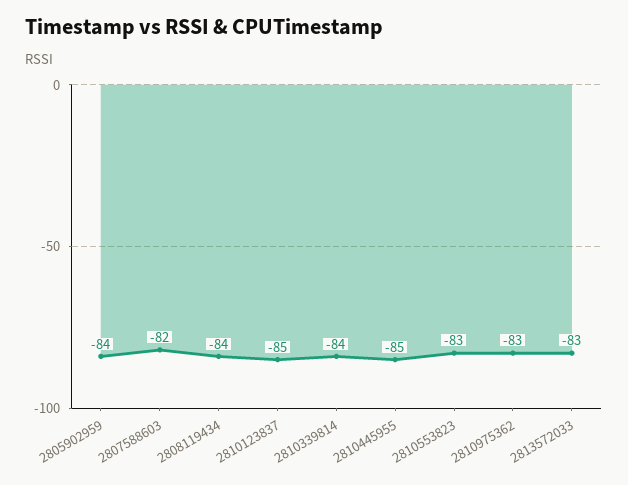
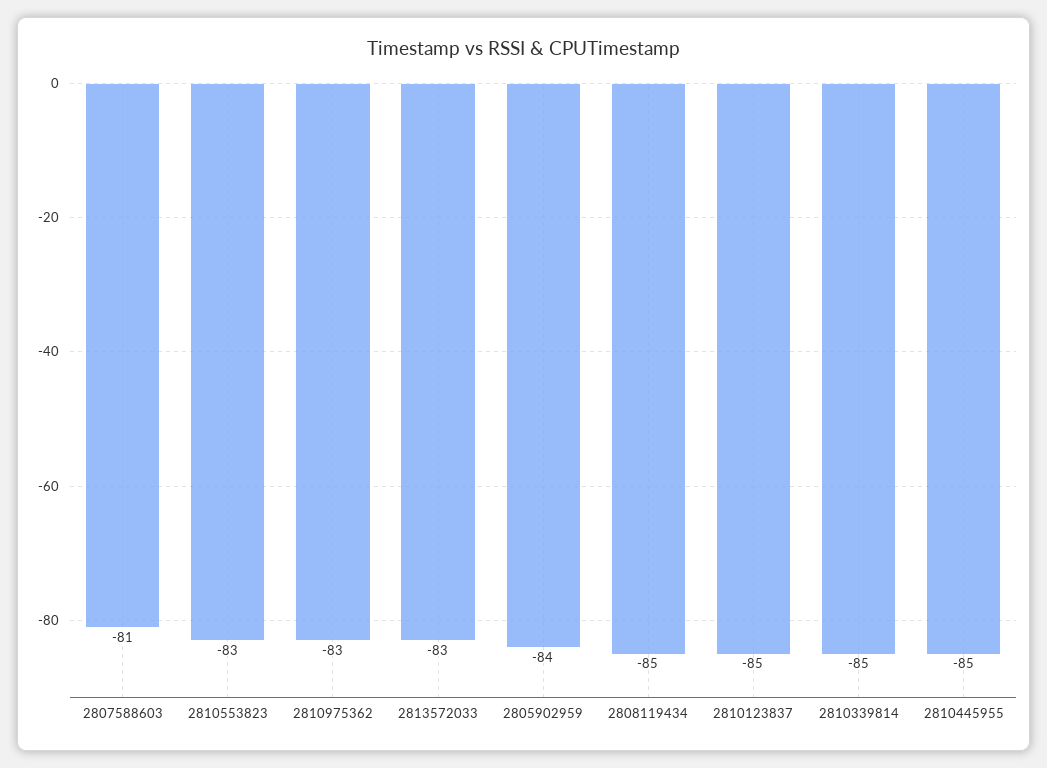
2807588603: -82 -> -81
2808119434: -84 -> -85
2810339814: -84 -> -85

